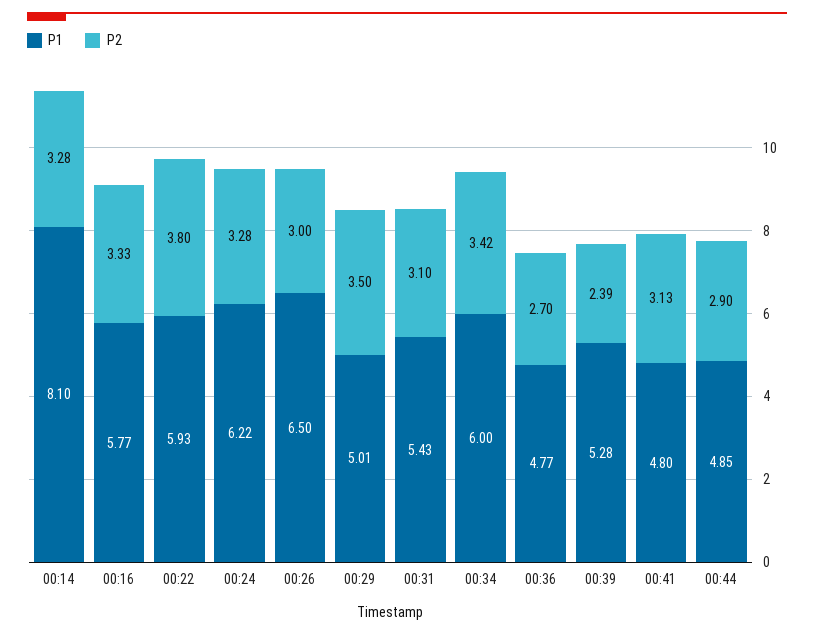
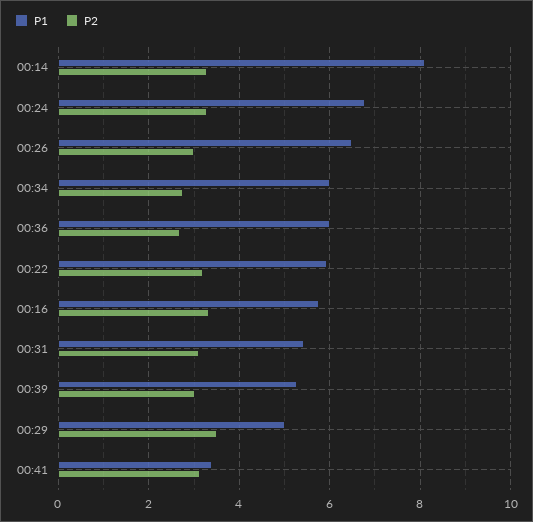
P2, 00:22: 3.8 -> 3.2
P1, 00:24: 6.22 -> 6.8
P2, 00:34: 3.42 -> 2.8
P1, 00:36: 4.77 -> 6
P2, 00:39: 2.39 -> 3
P1, 00:41: 4.8 -> 3.4
P1, 00:44: 4.85 -> none
P2, 00:44: 2.9 -> none

